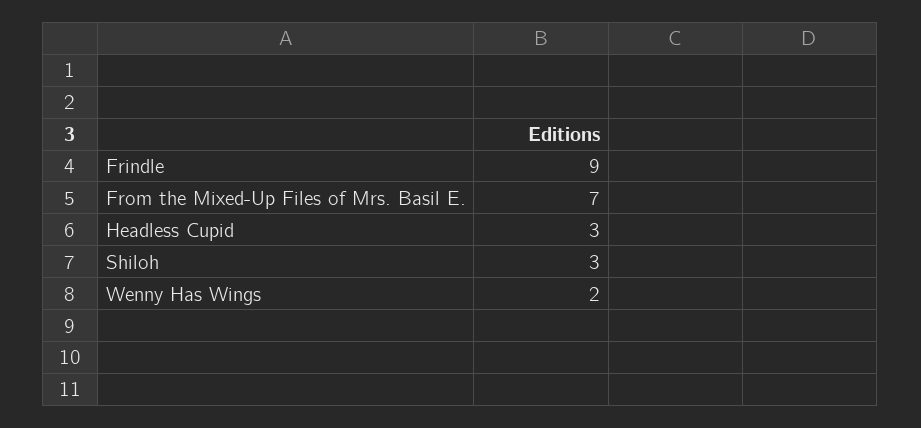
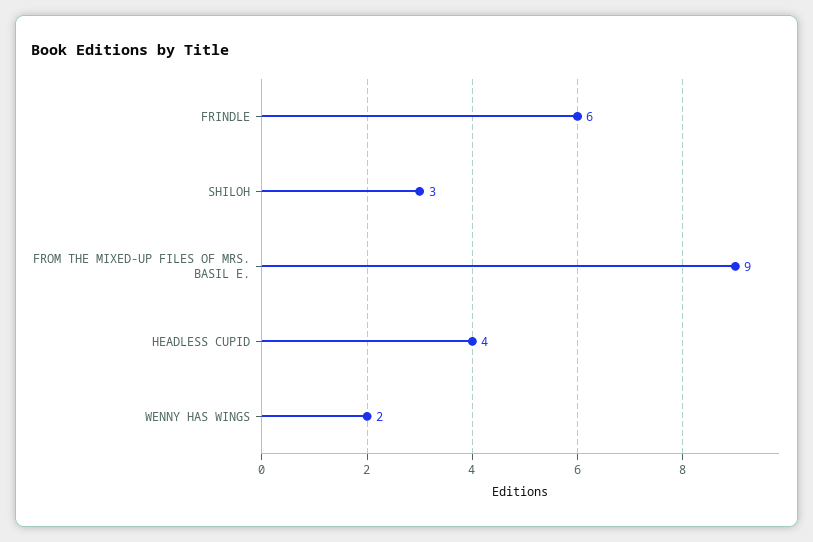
Frindle: 9 -> 6
From the Mixed-Up Files of Mrs. Basil E.: 7 -> 9
Headless Cupid: 3 -> 4

